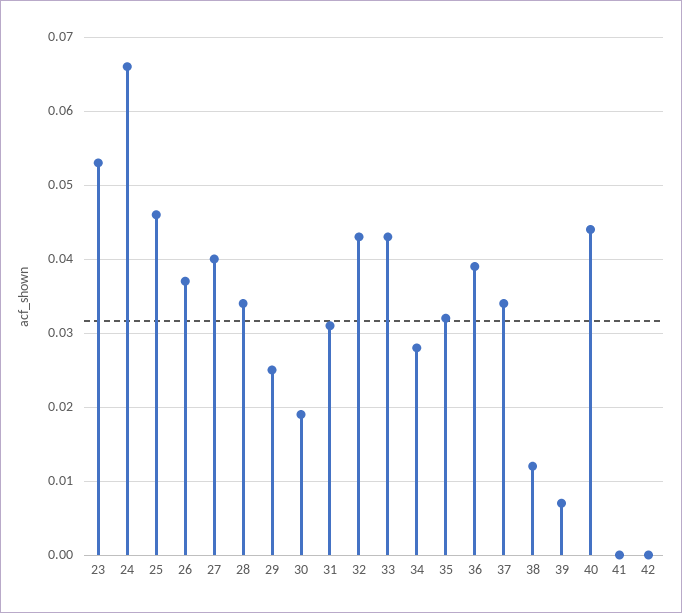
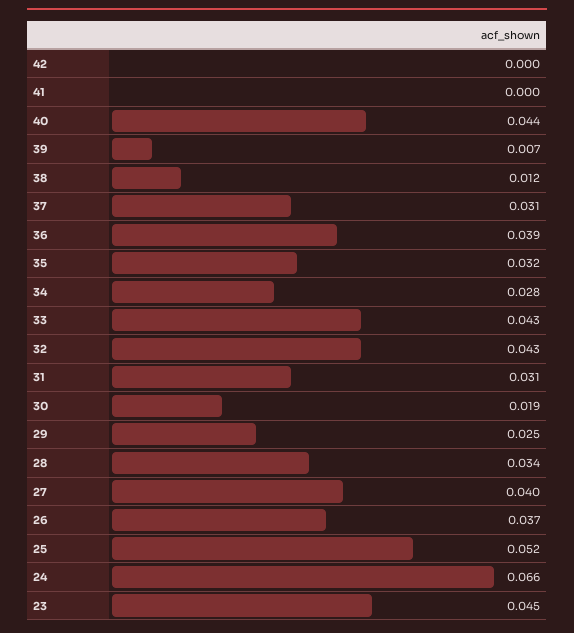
23: 0.053 -> 0.045
25: 0.046 -> 0.052
37: 0.034 -> 0.031

